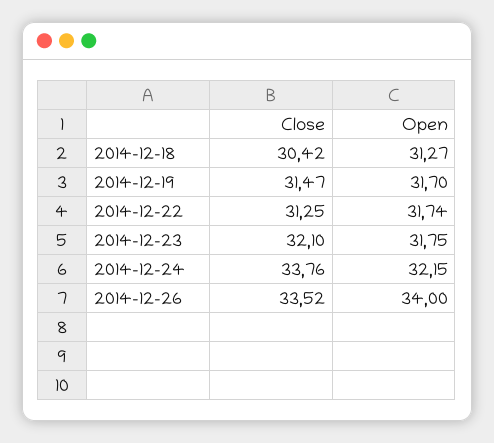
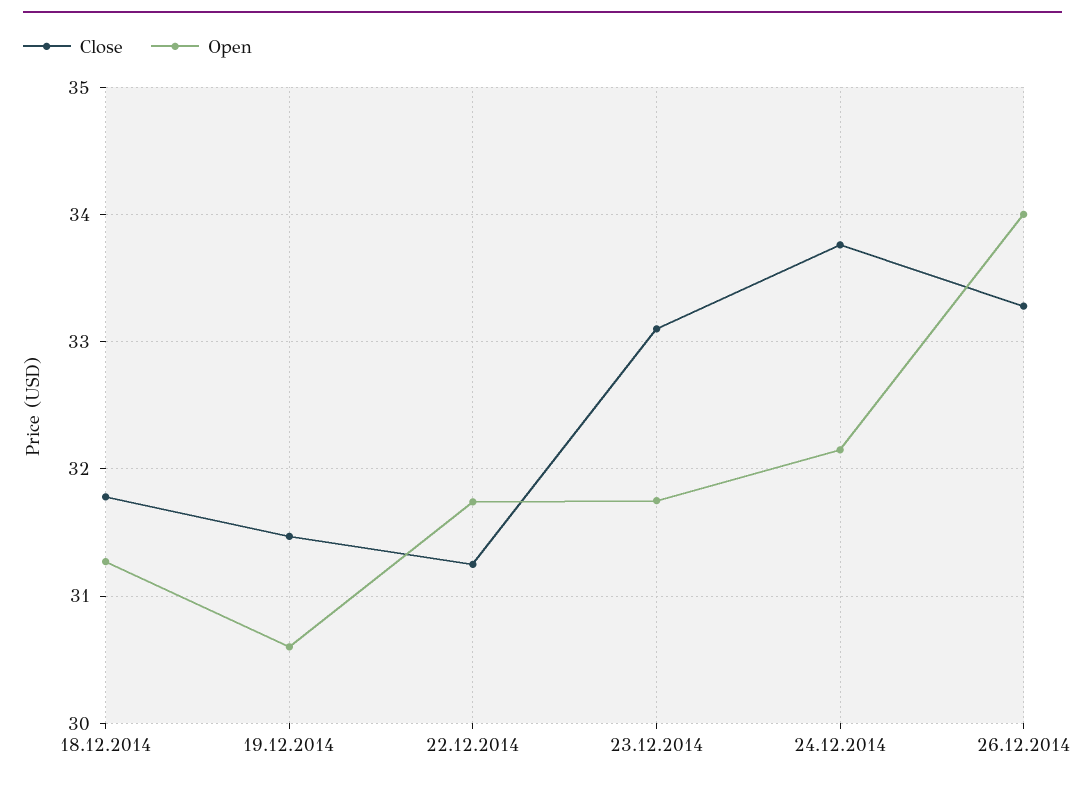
Close, 2014-12-18: 30.42 -> 31.8
Open, 2014-12-19: 31.7 -> 30.6
Close, 2014-12-23: 32.1 -> 33.1
Close, 2014-12-26: 33.52 -> 33.3

